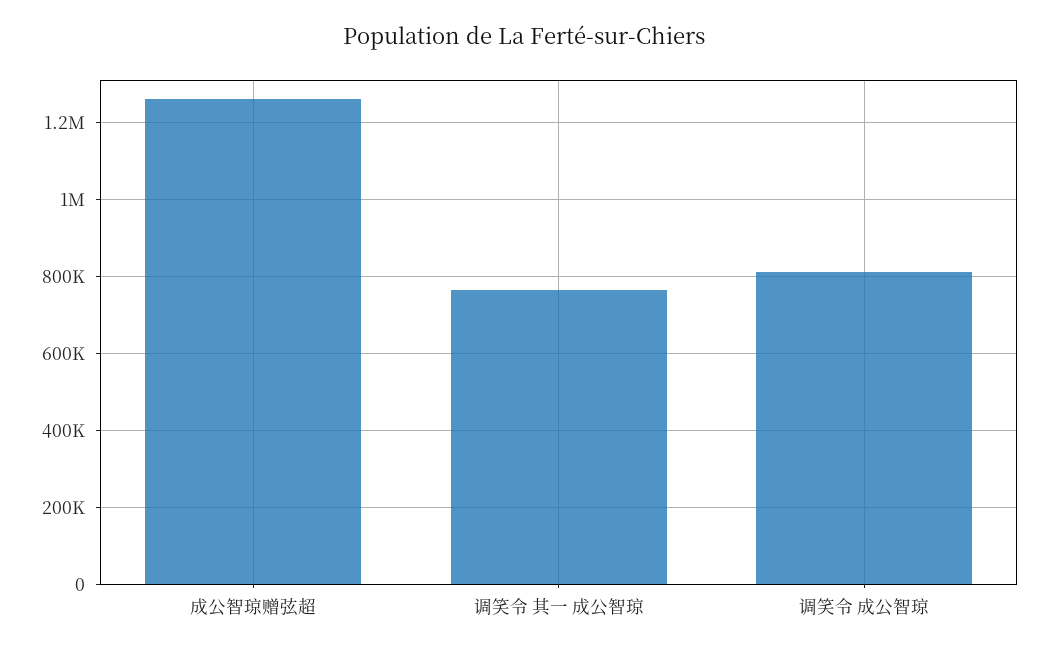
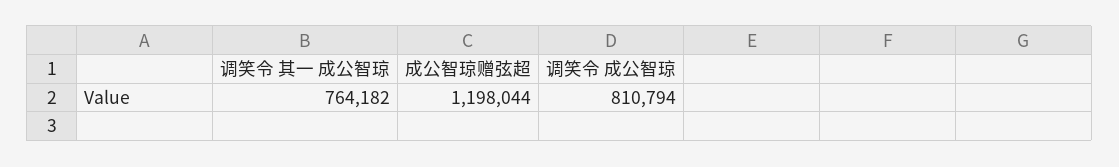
成公智琼赠弦超: 1260000 -> 1198044

